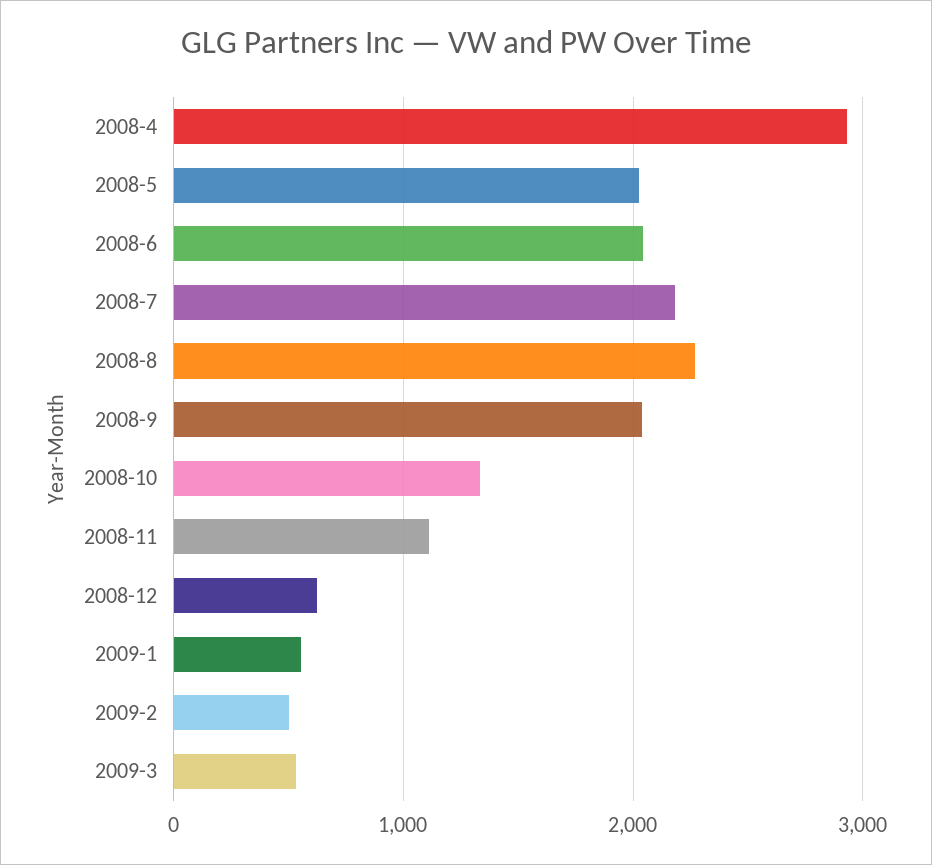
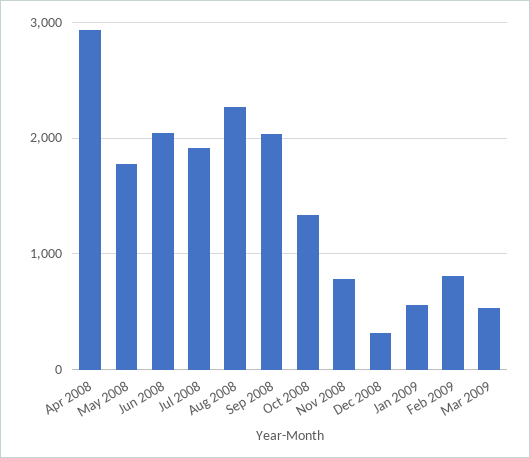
2008-5: 2000 -> 1800
2008-7: 2200 -> 1900
2008-11: 1100 -> 800
2008-12: 600 -> 300
2009-2: 500 -> 800

